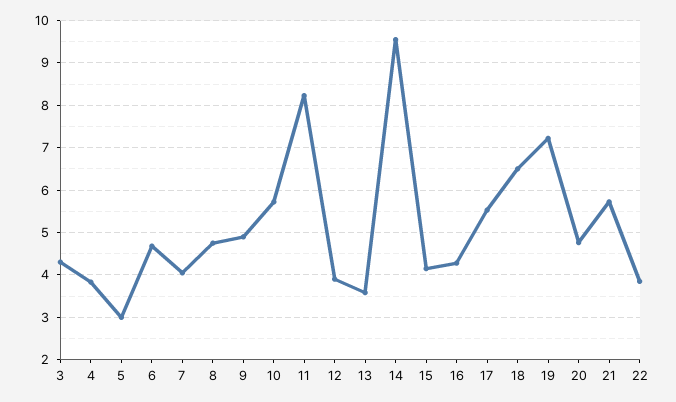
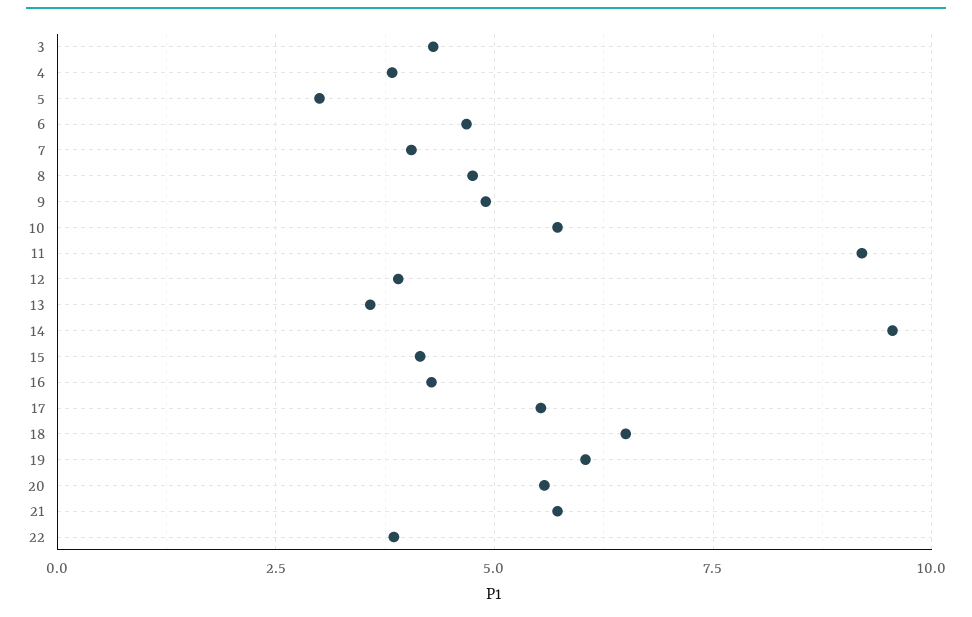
11: 8.2 -> 9.25
19: 7.2 -> 6
20: 4.8 -> 5.5

